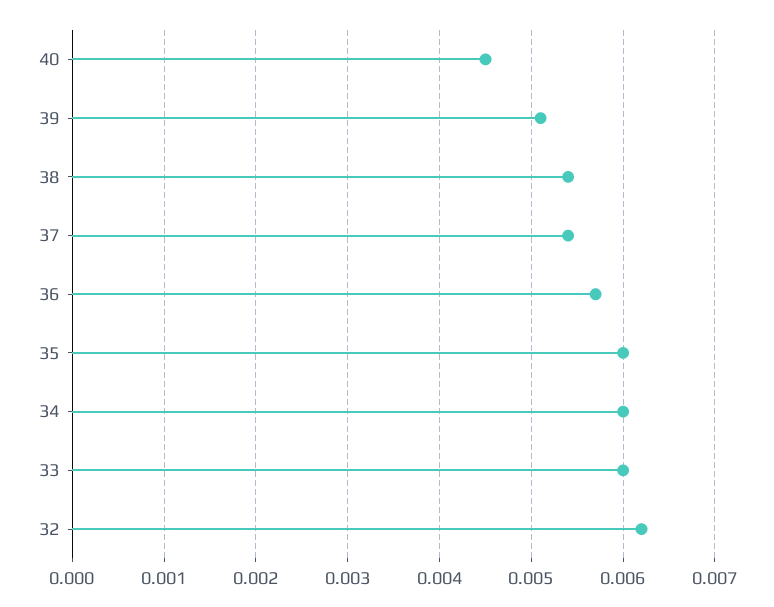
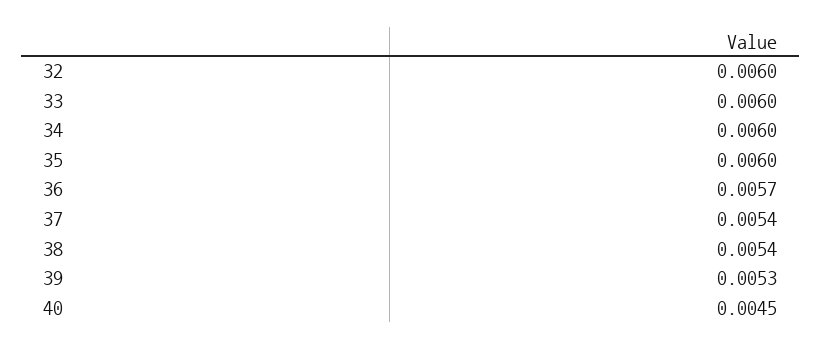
39: 0.0051 -> 0.0053
32: 0.0062 -> 0.006

